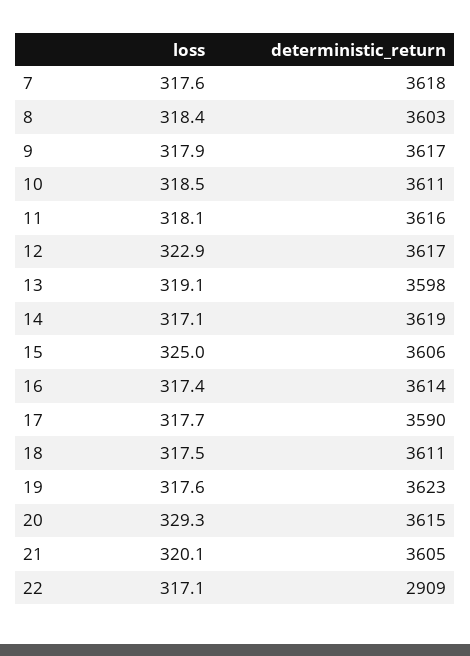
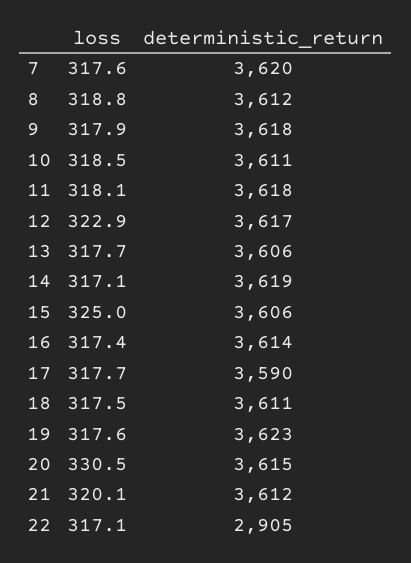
deterministic_return, 7: 3618 -> 3620
loss, 8: 318.4 -> 318.8
deterministic_return, 8: 3603 -> 3612
deterministic_return, 9: 3617 -> 3618
deterministic_return, 11: 3616 -> 3618
loss, 13: 319.1 -> 317.7
deterministic_return, 13: 3598 -> 3606
loss, 20: 329.3 -> 330.5
deterministic_return, 21: 3605 -> 3612
deterministic_return, 22: 2909 -> 2905

